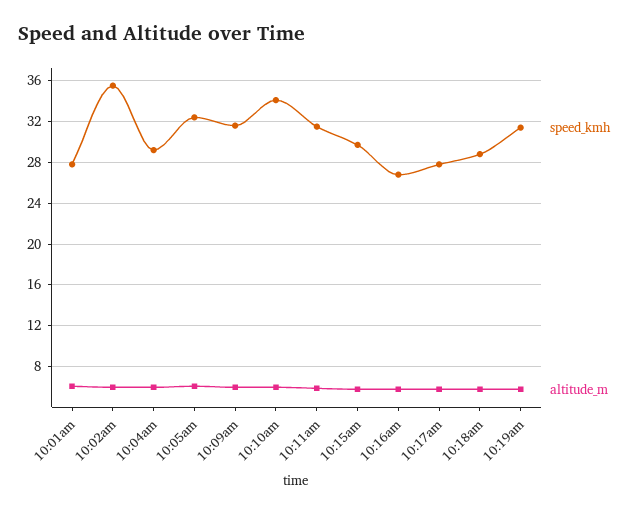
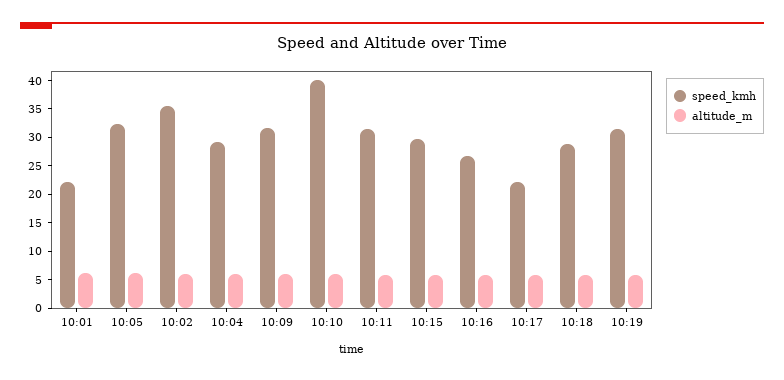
speed_kmh, 10:01am: 28 -> 22.5
speed_kmh, 10:10am: 34 -> 40
speed_kmh, 10:17am: 28 -> 22.5

